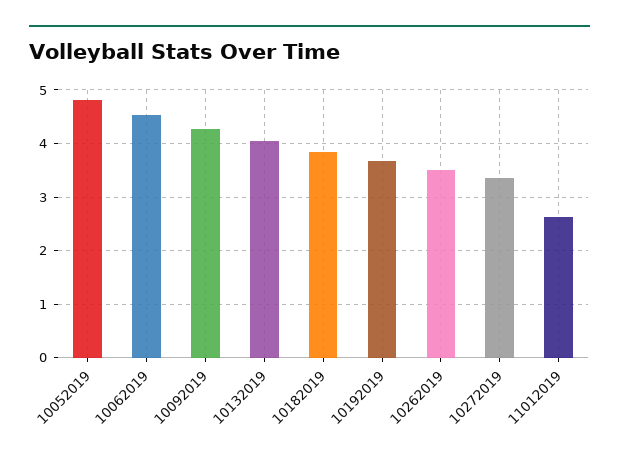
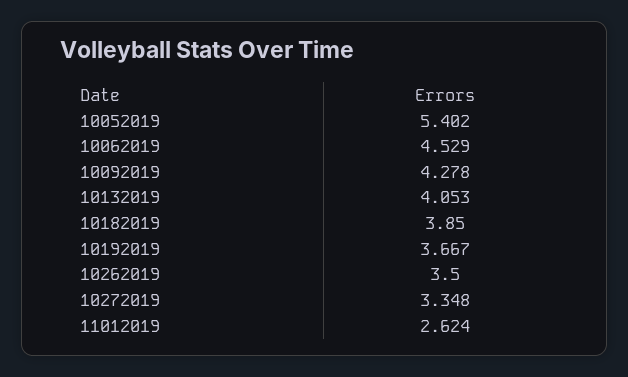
10052019: 4.8 -> 5.402

